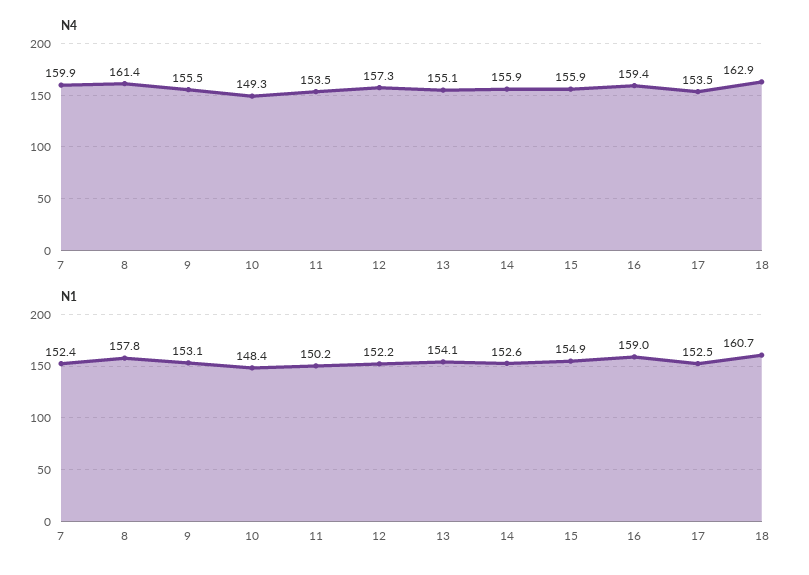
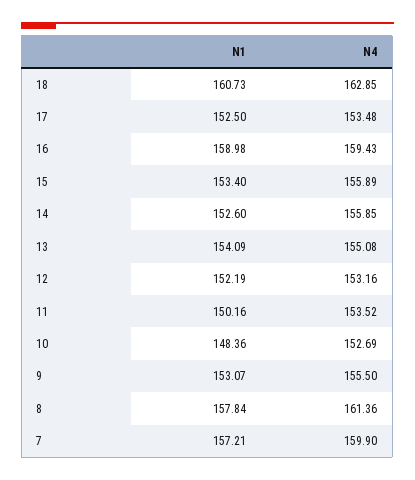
N4, 10: 149.3 -> 152.69
N4, 12: 157.3 -> 153.16
N1, 7: 152.4 -> 157.21
N1, 15: 154.9 -> 153.4

